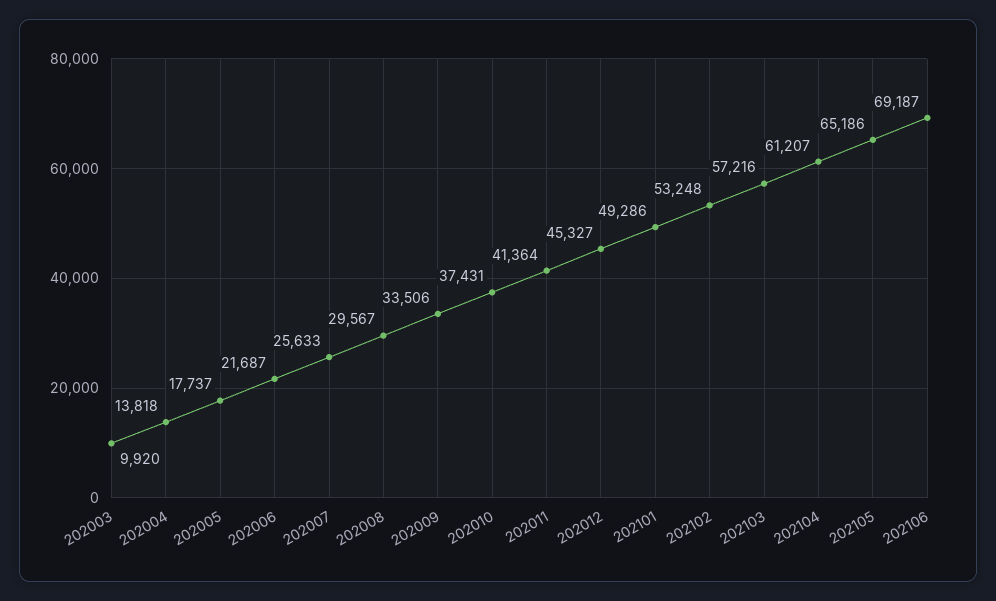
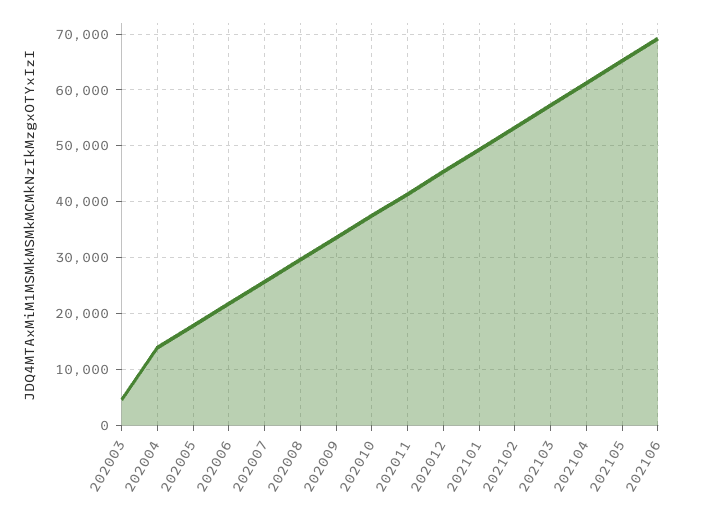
202003: 9920 -> 4000

